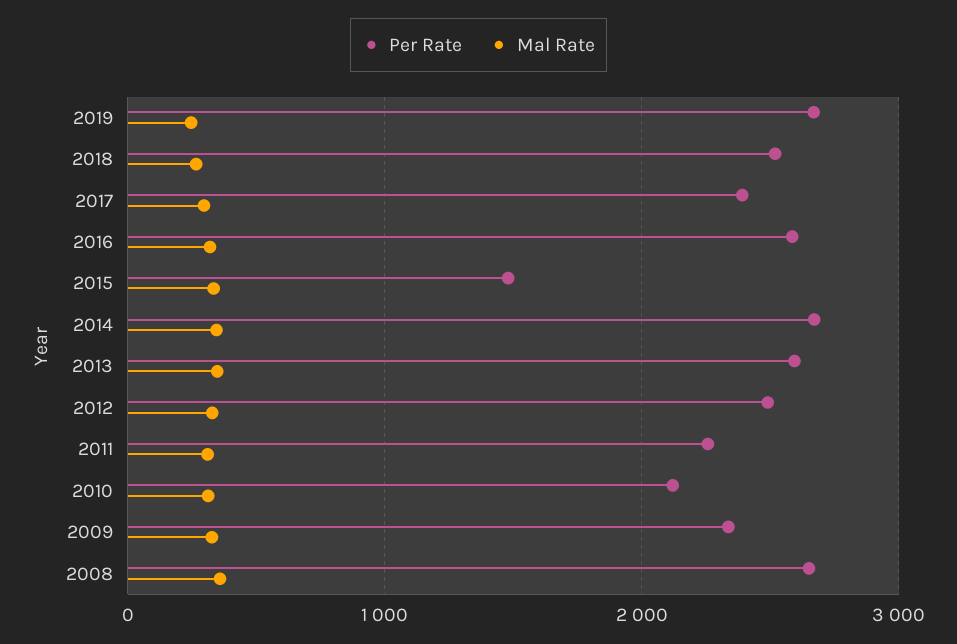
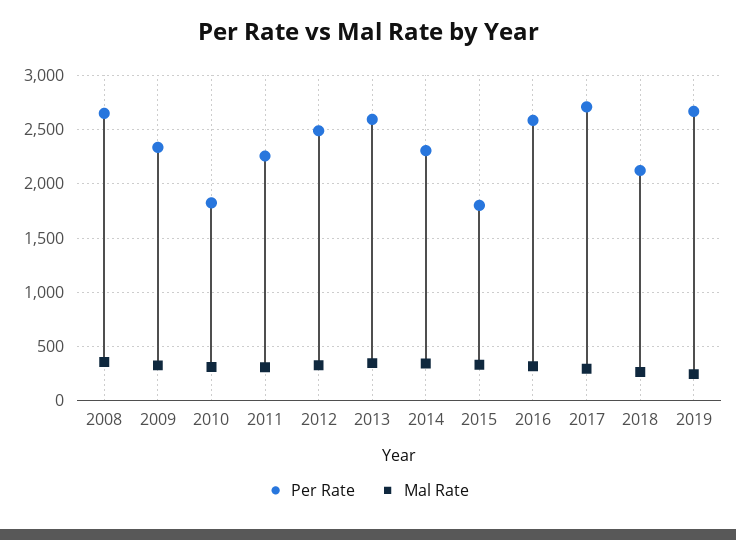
Per Rate, 2018: 2500 -> 2100
Per Rate, 2017: 2400 -> 2700
Per Rate, 2015: 1500 -> 1800
Per Rate, 2014: 2700 -> 2300
Per Rate, 2010: 2100 -> 1800

